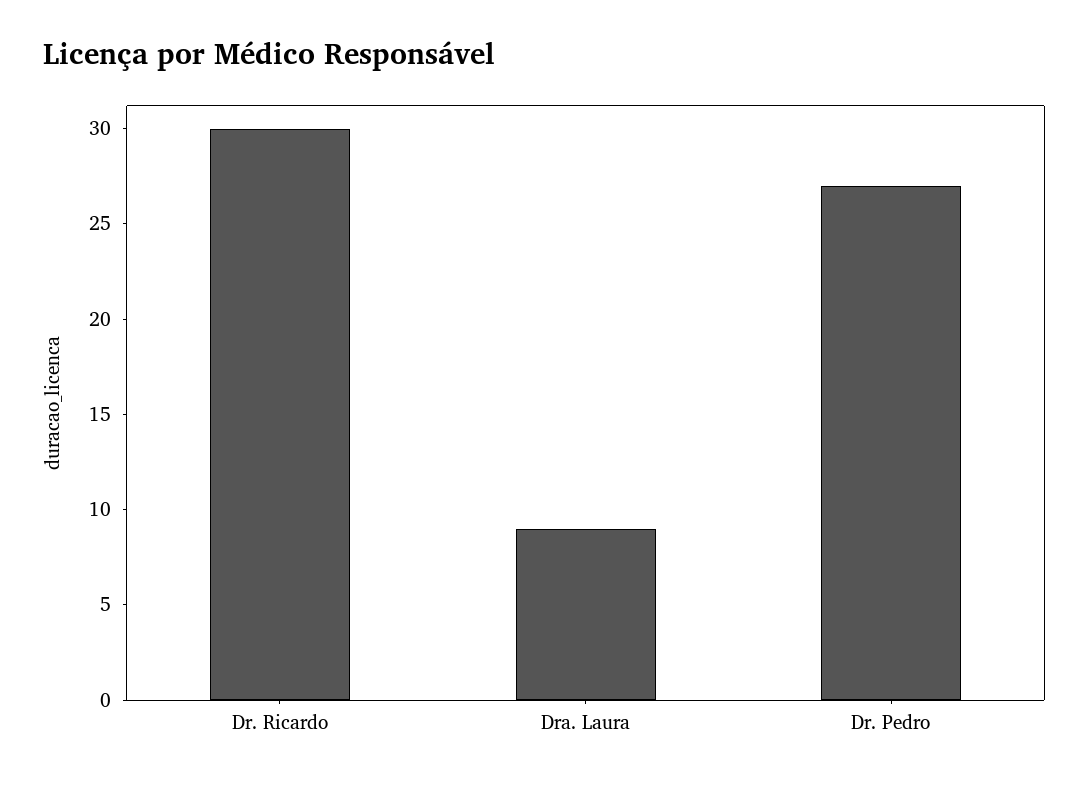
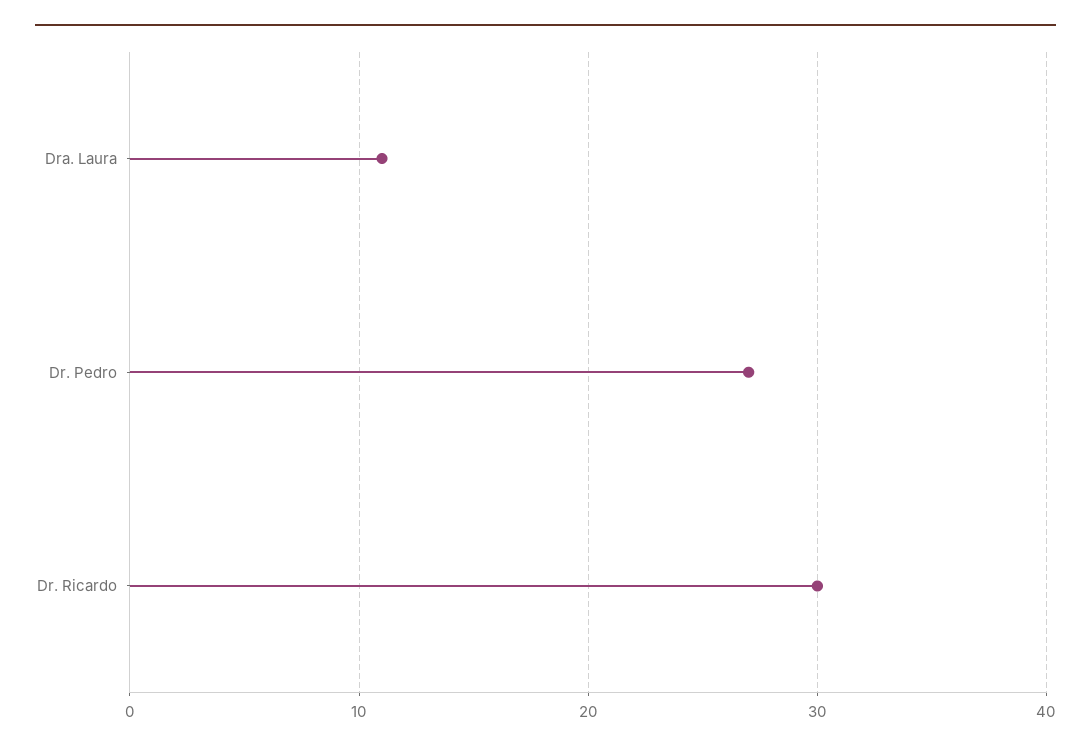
Dra. Laura: 9 -> 11

